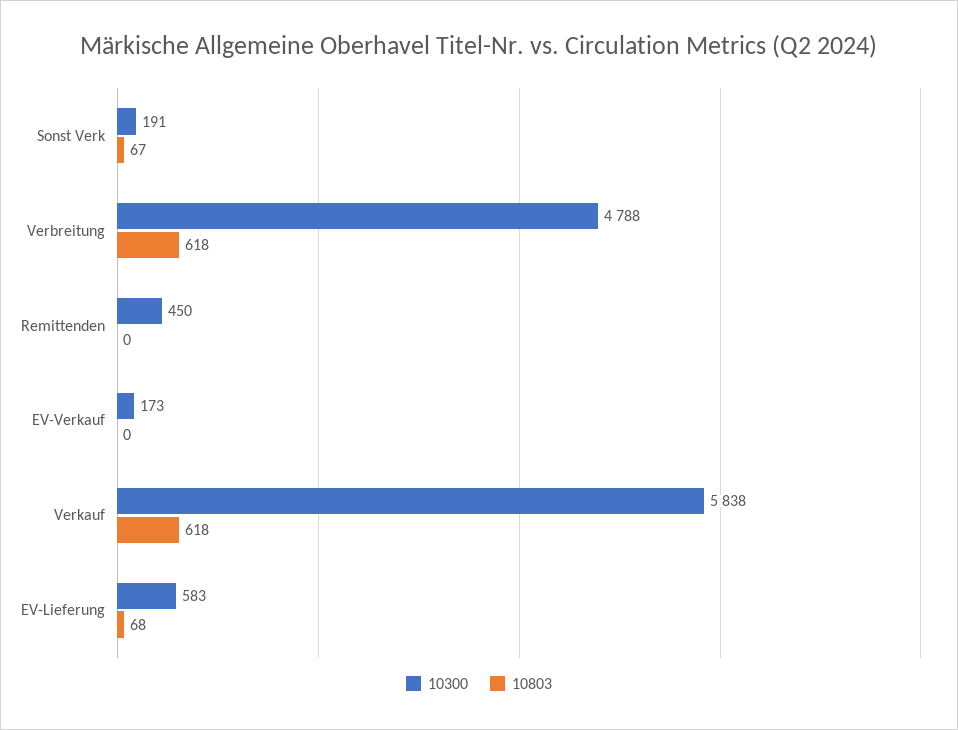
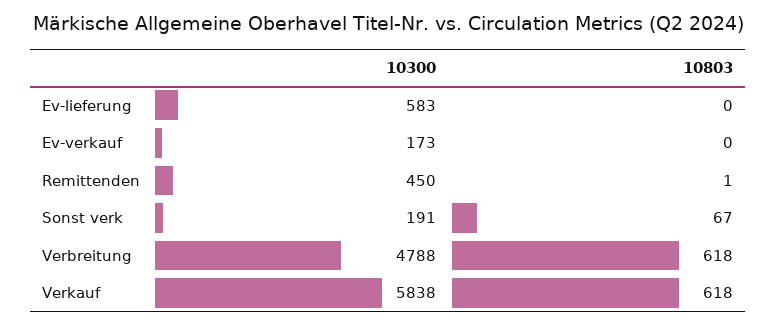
10803, Remittenden: 0 -> 1
10803, EV-Lieferung: 68 -> 0

